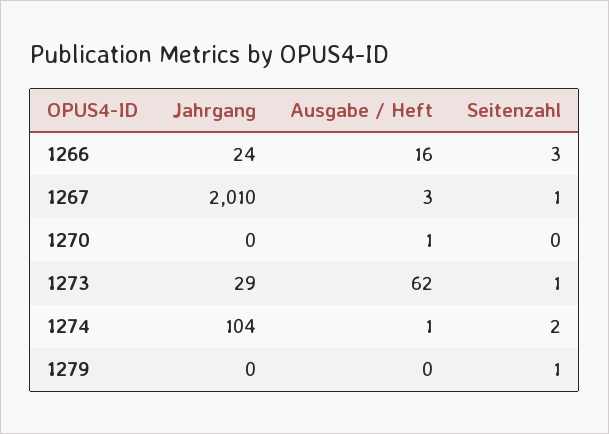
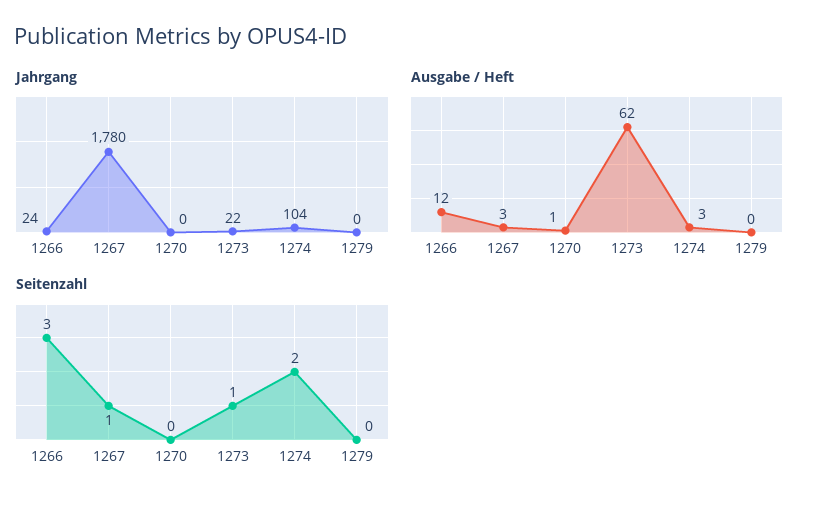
Ausgabe / Heft, 1266: 16 -> 12
Jahrgang, 1267: 2010 -> 1780
Jahrgang, 1273: 29 -> 22
Ausgabe / Heft, 1274: 1 -> 3
Seitenzahl, 1279: 1 -> 0

